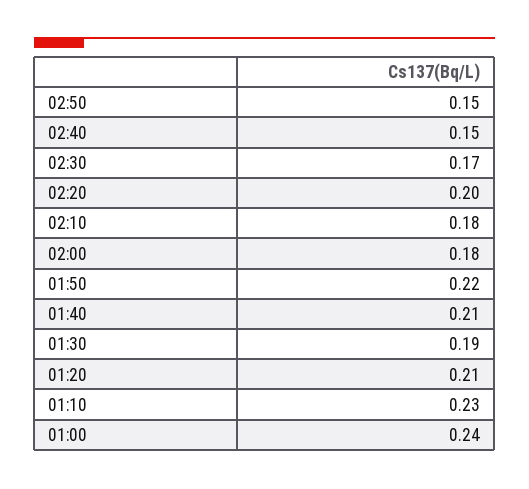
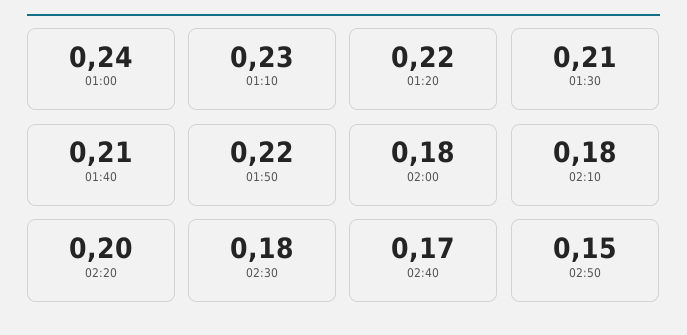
02:40: 0.15 -> 0.17
02:30: 0.17 -> 0.18
01:30: 0.19 -> 0.21
01:20: 0.21 -> 0.22

